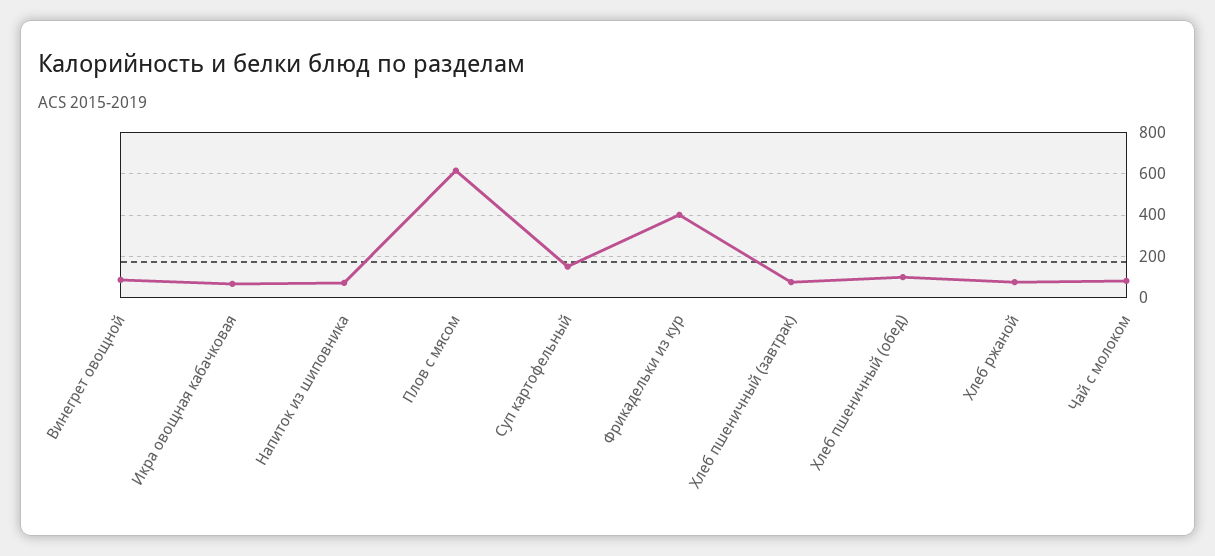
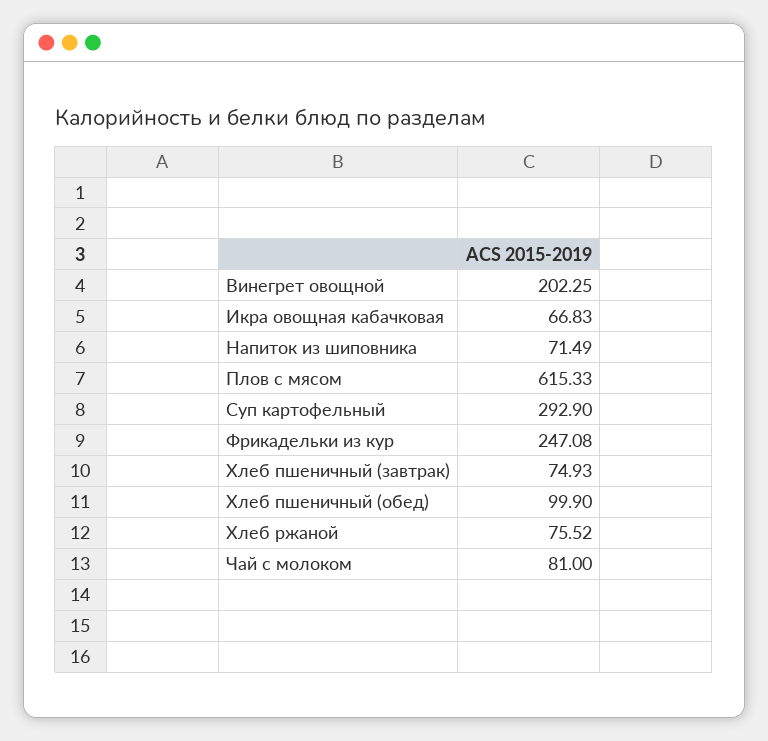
Винегрет овощной: 100 -> 202.25
Суп картофельный: 150 -> 292.9
Фрикадельки из кур: 400 -> 247.08

